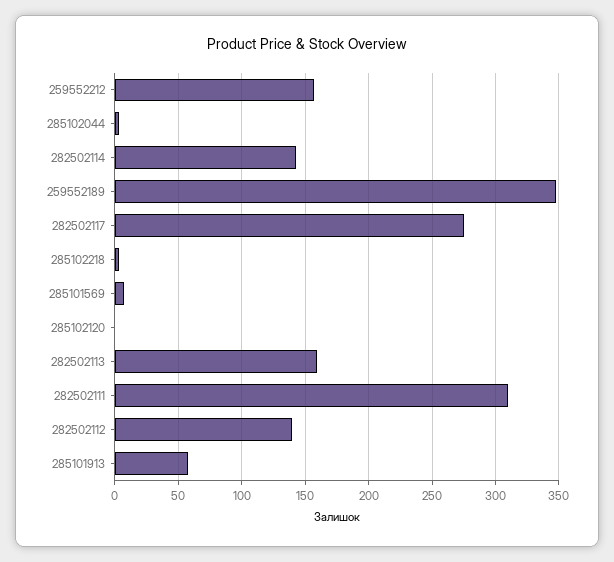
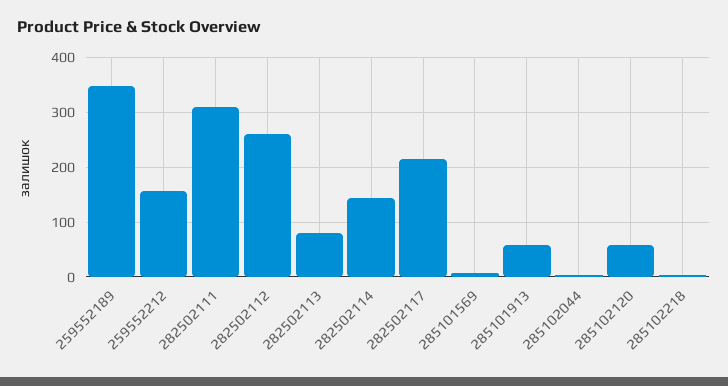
282502117: 275 -> 220
285102120: 0 -> 60
282502113: 160 -> 80
282502112: 140 -> 260

